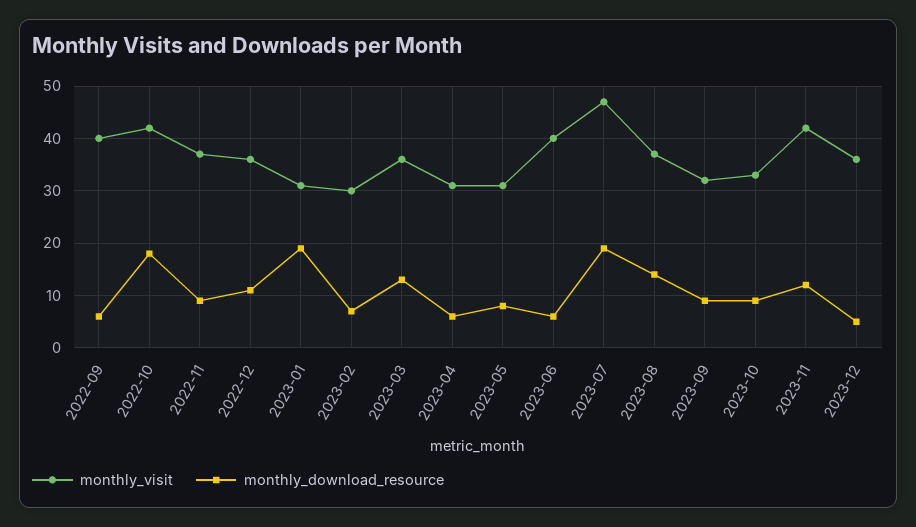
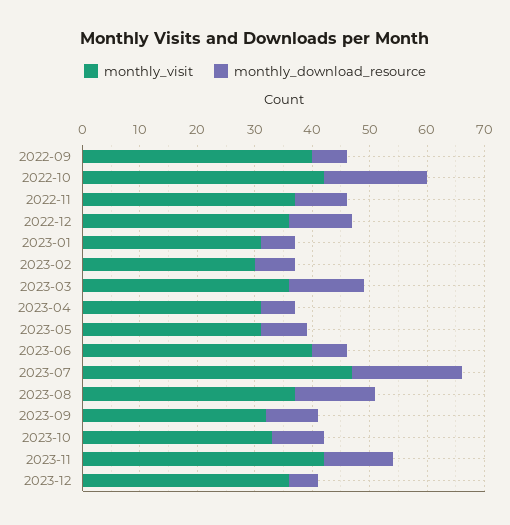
monthly_download_resource, 2023-01: 20 -> 5

